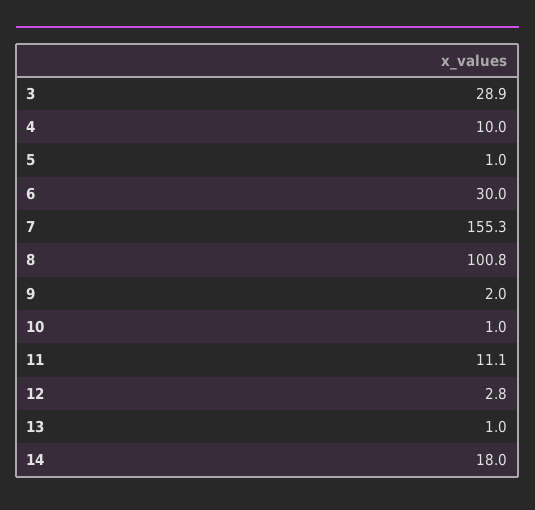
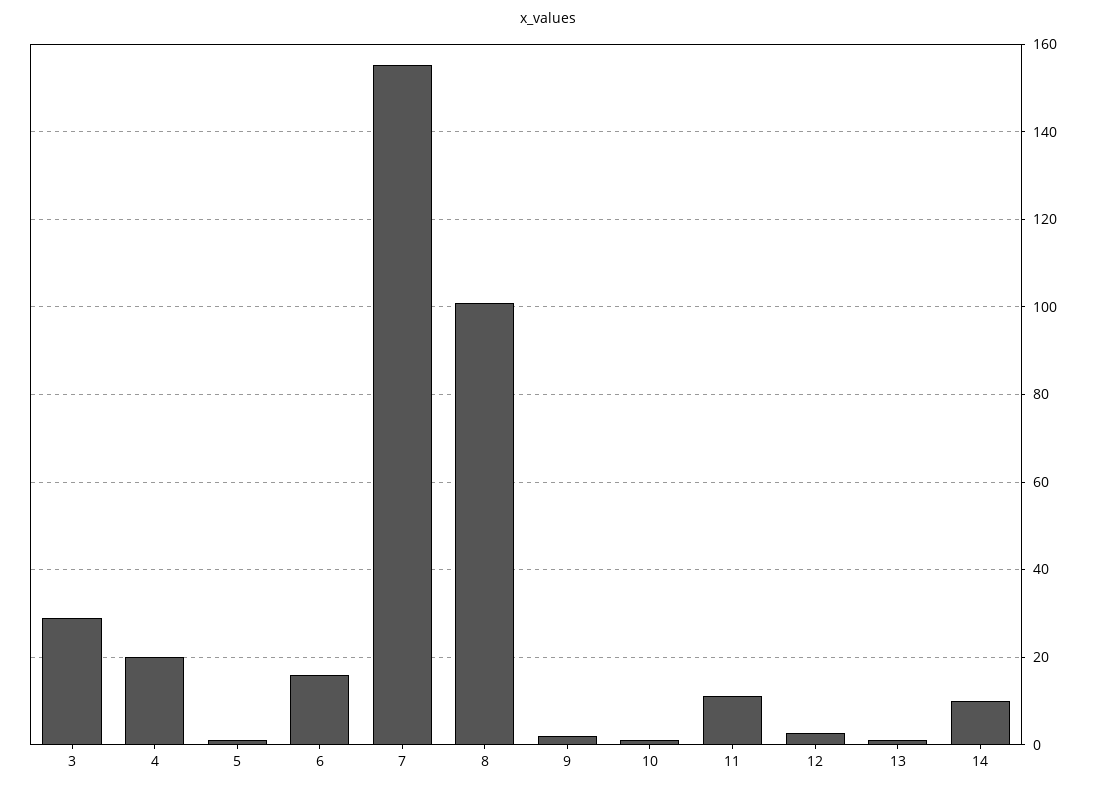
4: 10 -> 20
6: 30 -> 16
14: 18 -> 10

